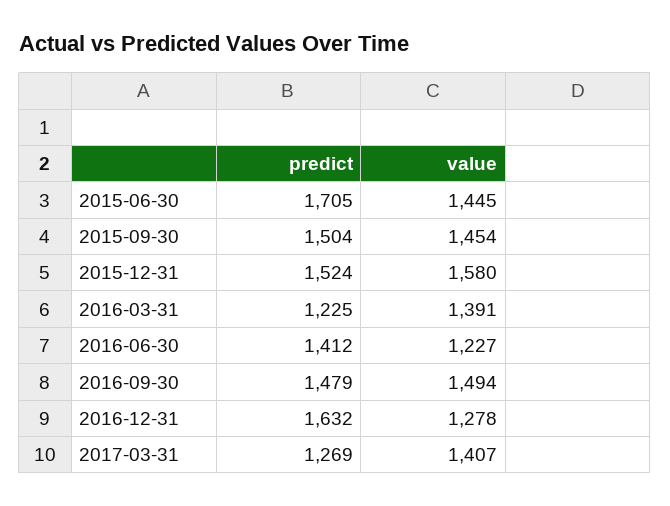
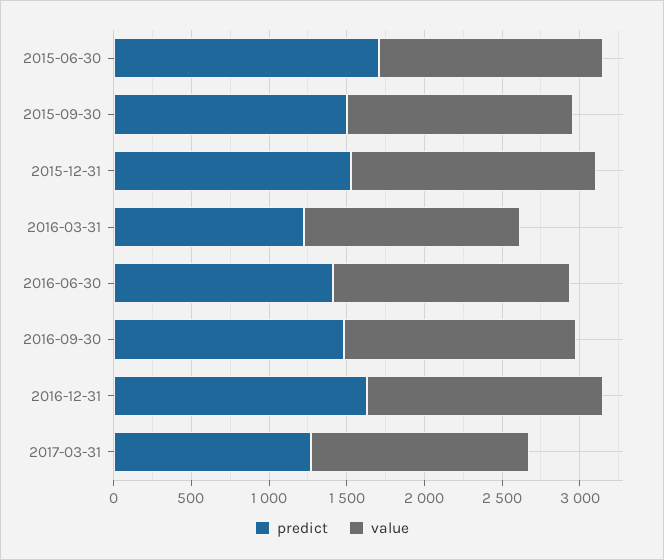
value, 2016-06-30: 1227 -> 1500
value, 2016-12-31: 1278 -> 1500

